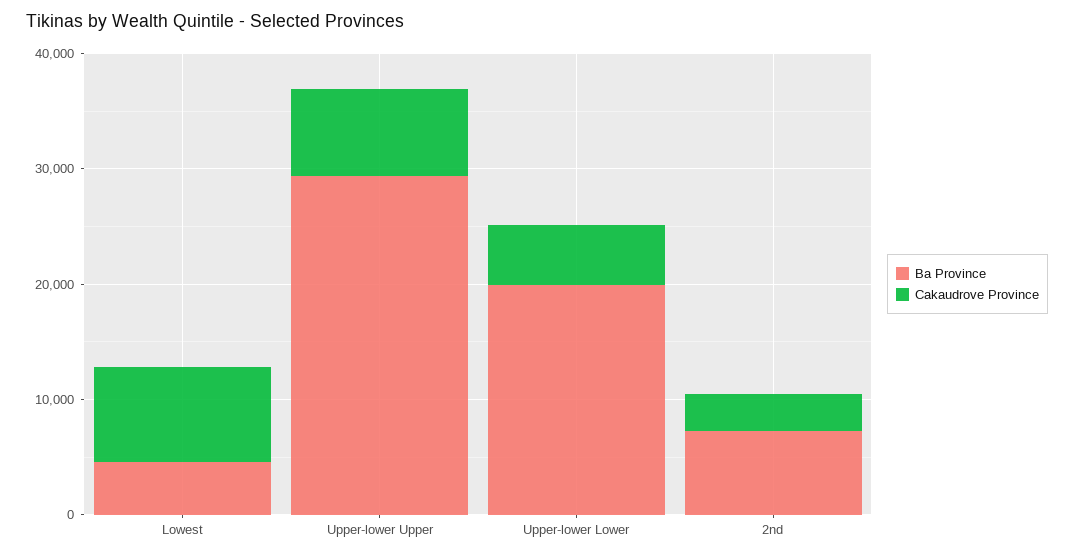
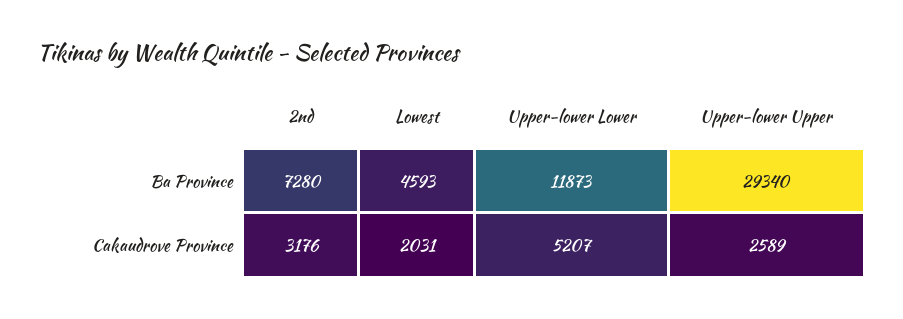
Cakaudrove Province, Lowest: 8000 -> 2031
Cakaudrove Province, Upper-lower Upper: 8000 -> 2589
Ba Province, Upper-lower Lower: 20000 -> 11873

